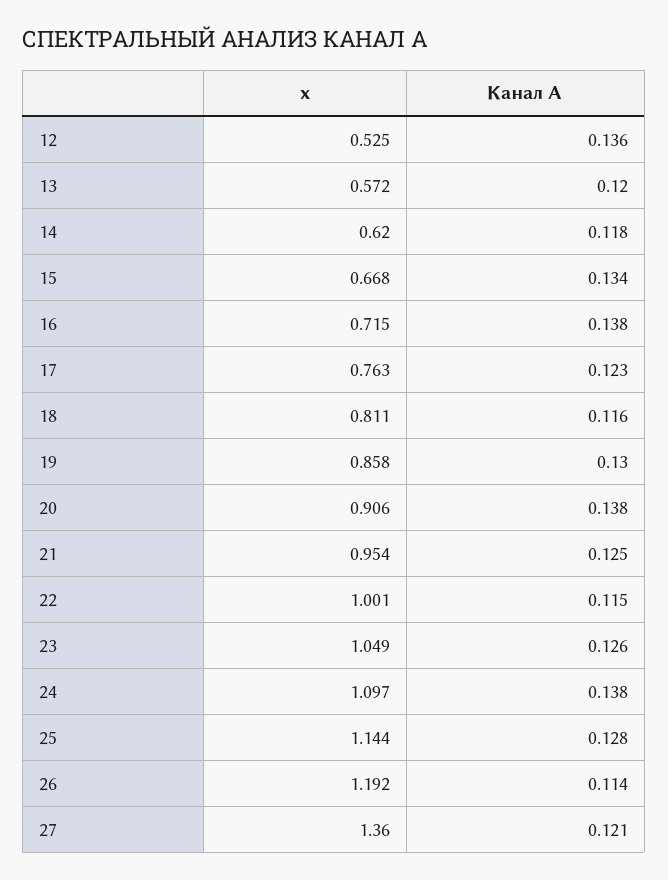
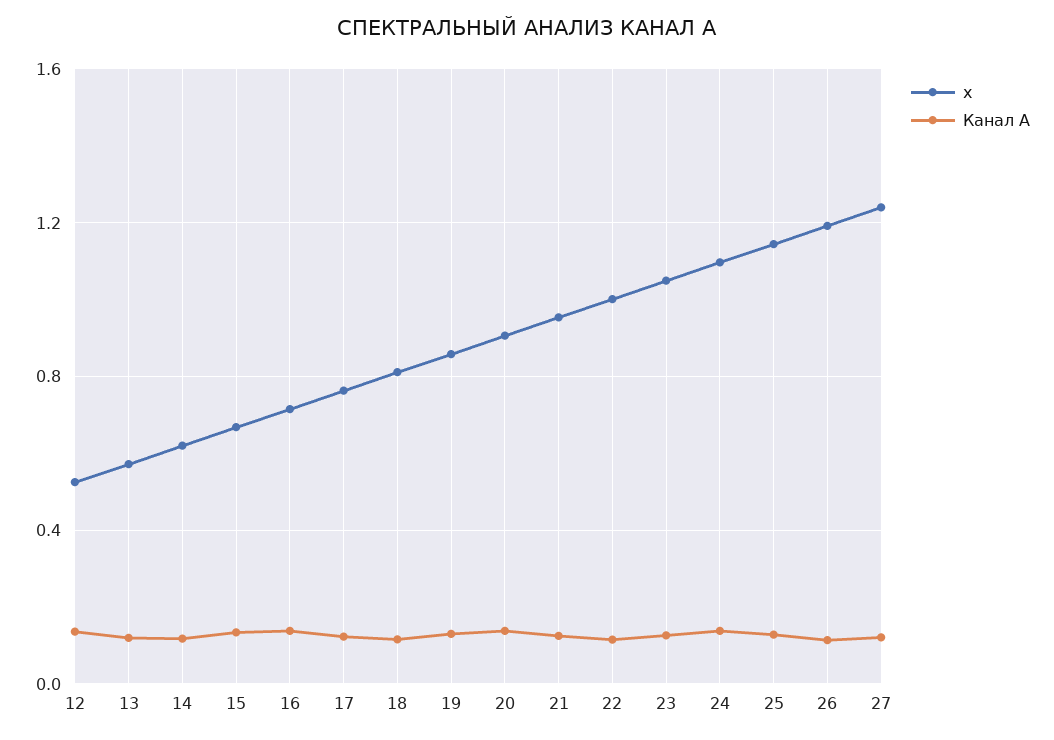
x, 27: 1.36 -> 1.25

